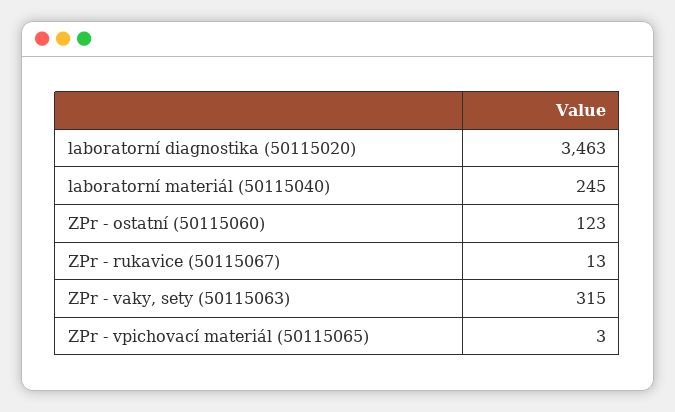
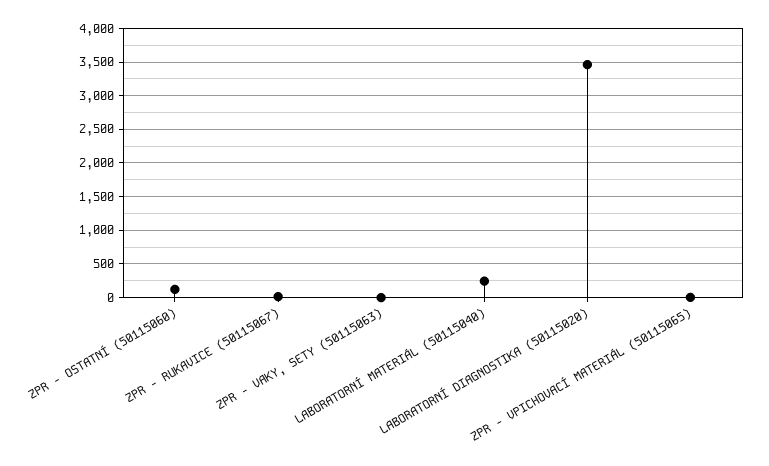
ZPr - vaky, sety (50115063): 315 -> 0

